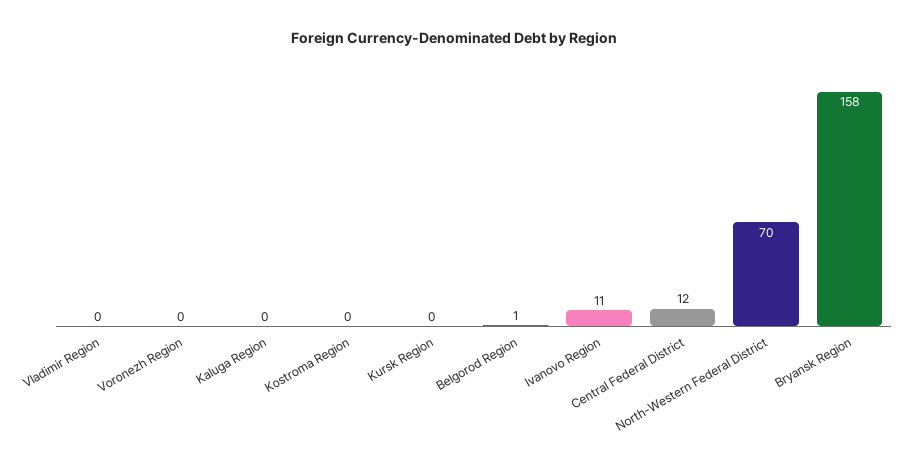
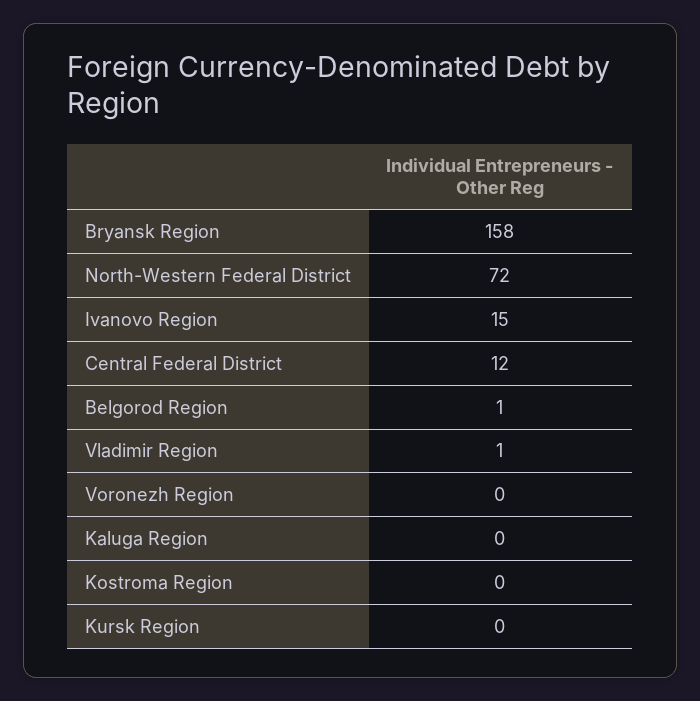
Vladimir Region: 0 -> 1
Ivanovo Region: 11 -> 15
North-Western Federal District: 70 -> 72

